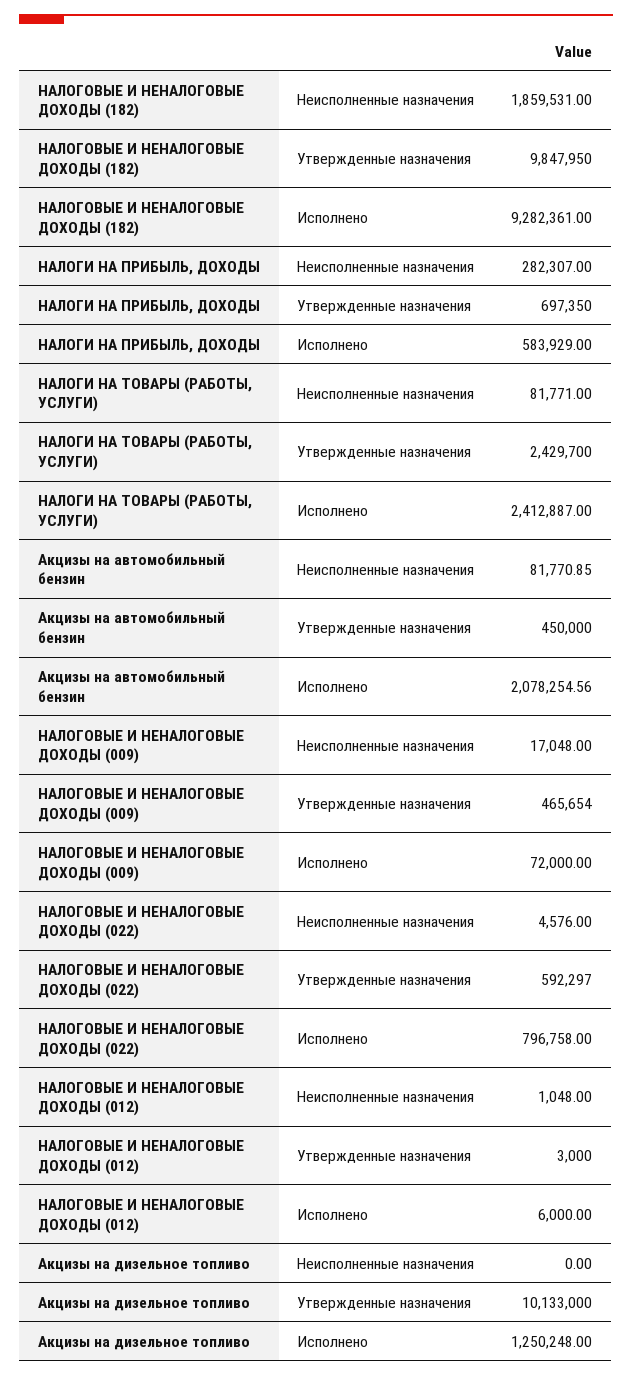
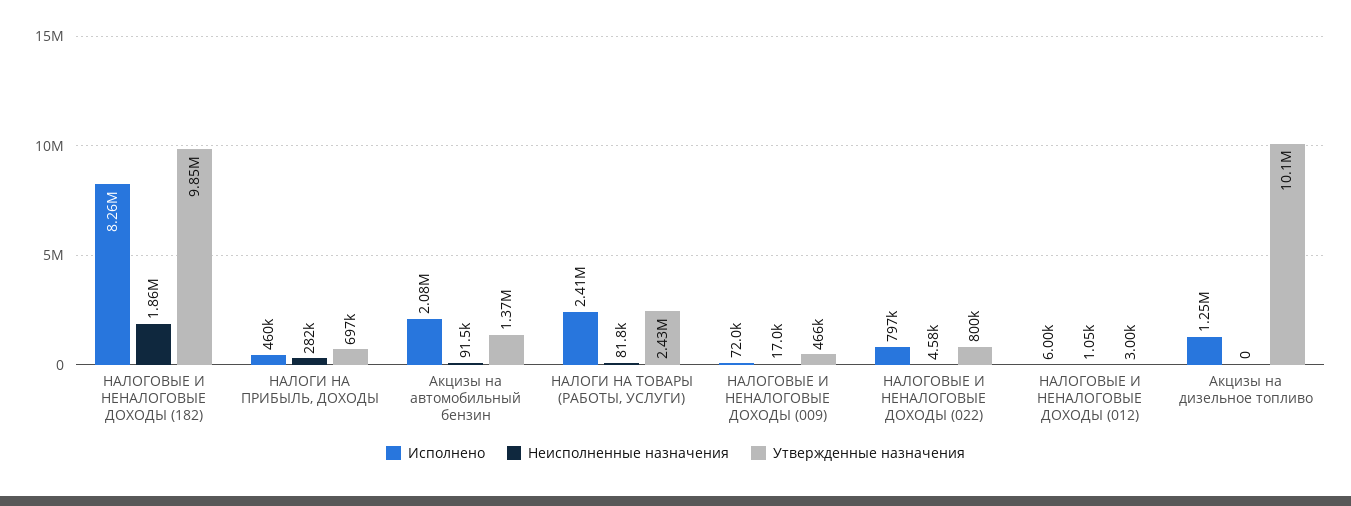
Исполнено, НАЛОГОВЫЕ И НЕНАЛОГОВЫЕ ДОХОДЫ (182): 9282361 -> 8260000
Исполнено, НАЛОГИ НА ПРИБЫЛЬ, ДОХОДЫ: 583929 -> 460000
Неисполненные назначения, Акцизы на автомобильный бензин: 81770.85 -> 91500
Утвержденные назначения, Акцизы на автомобильный бензин: 450000 -> 1370000
Утвержденные назначения, НАЛОГОВЫЕ И НЕНАЛОГОВЫЕ ДОХОДЫ (022): 592297 -> 800000

